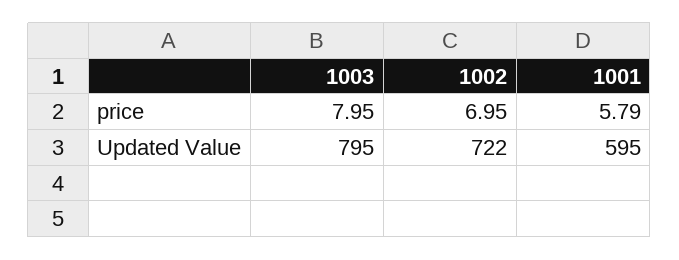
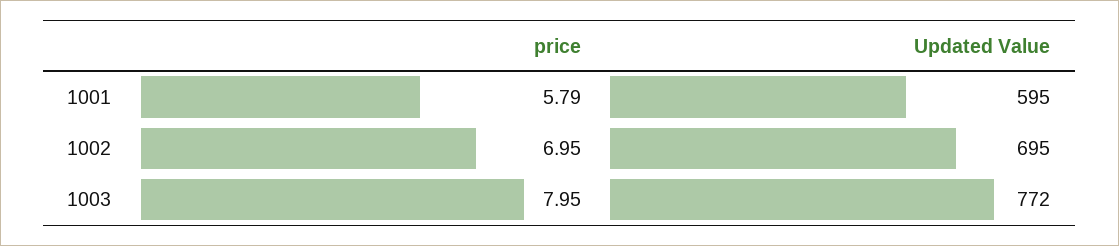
1003, Updated Value: 795 -> 772
1002, Updated Value: 722 -> 695

